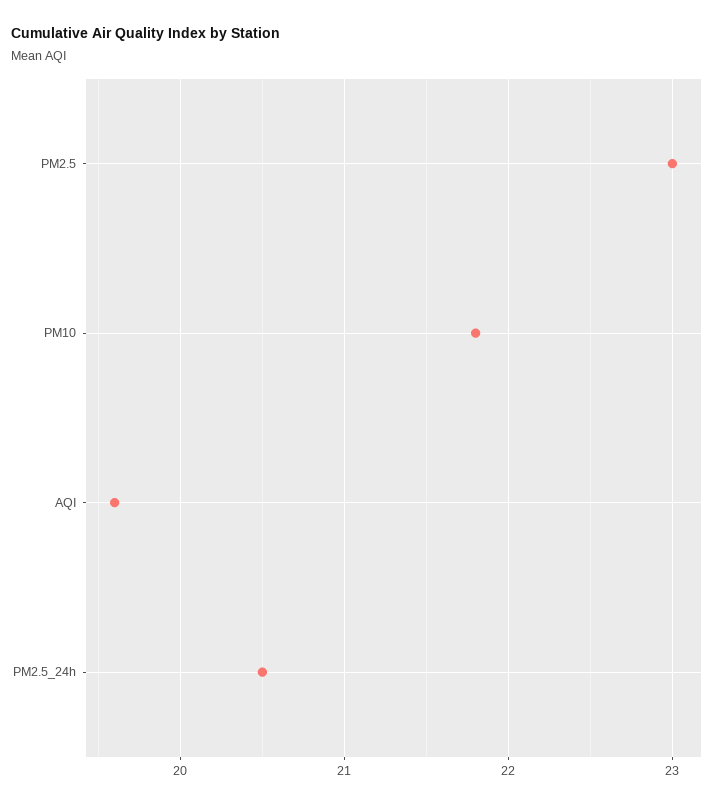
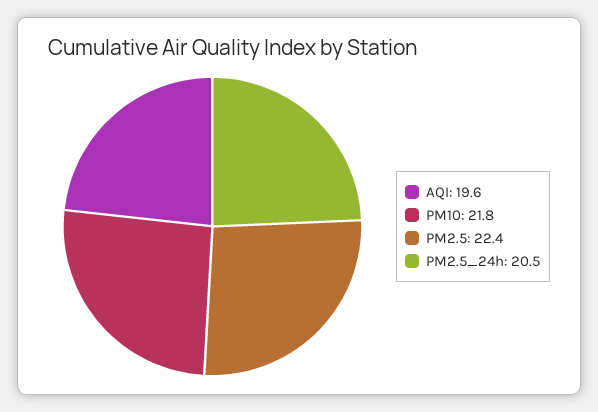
PM2.5: 23 -> 22.4

